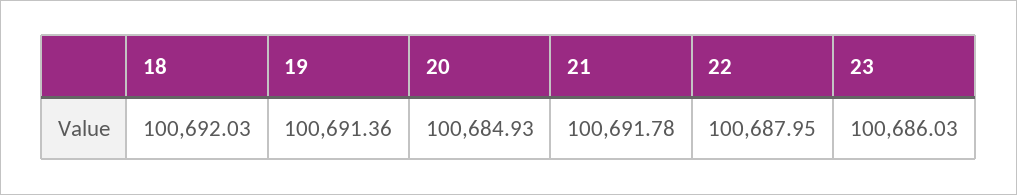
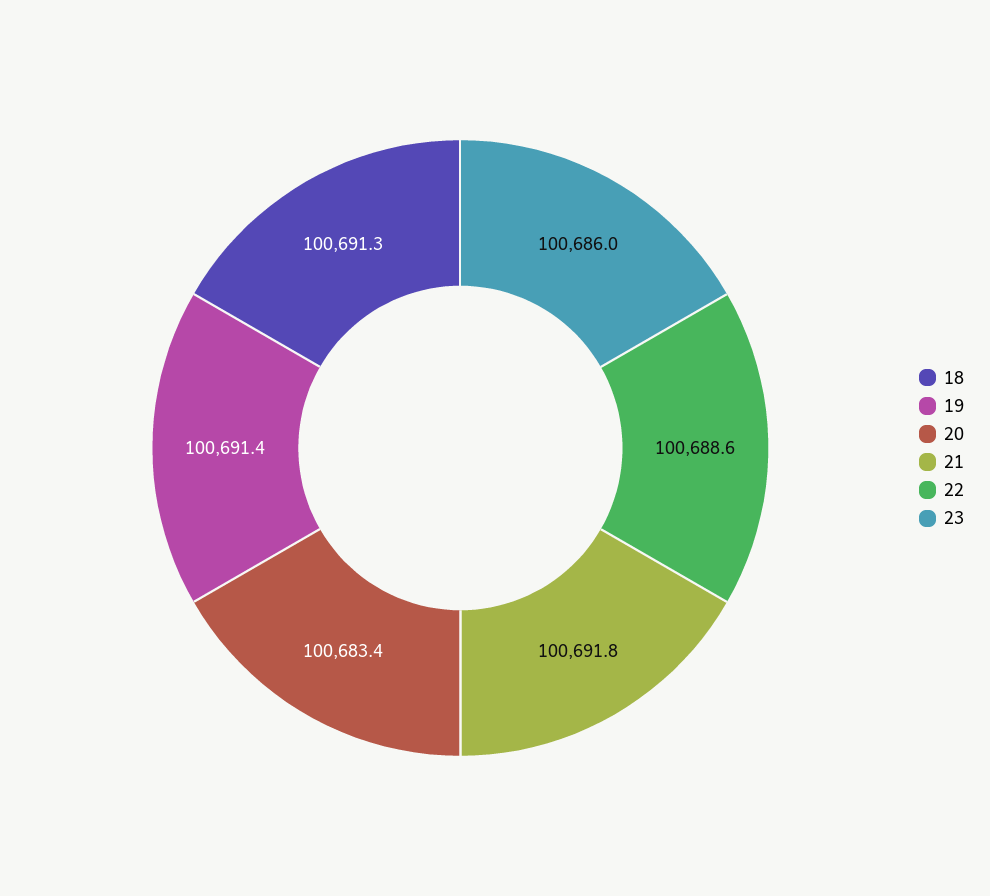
18: 100692.03 -> 100691.3
20: 100684.93 -> 100683.4
22: 100687.95 -> 100688.6

